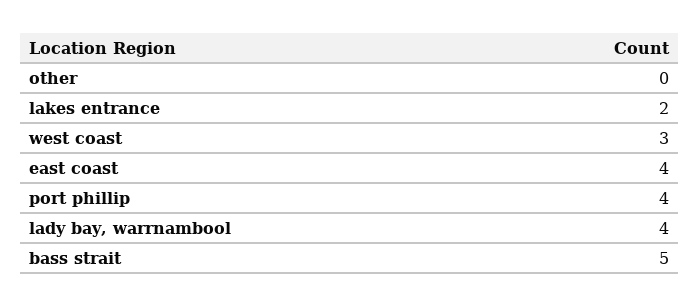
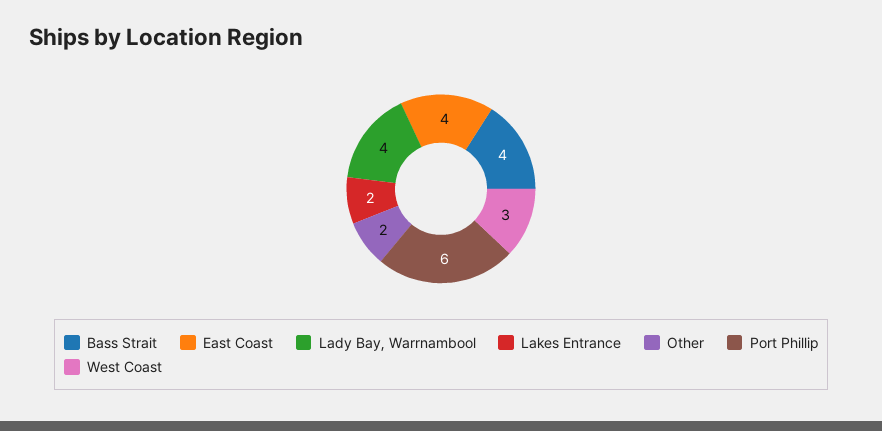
other: 0 -> 2
port phillip: 4 -> 6
bass strait: 5 -> 4

